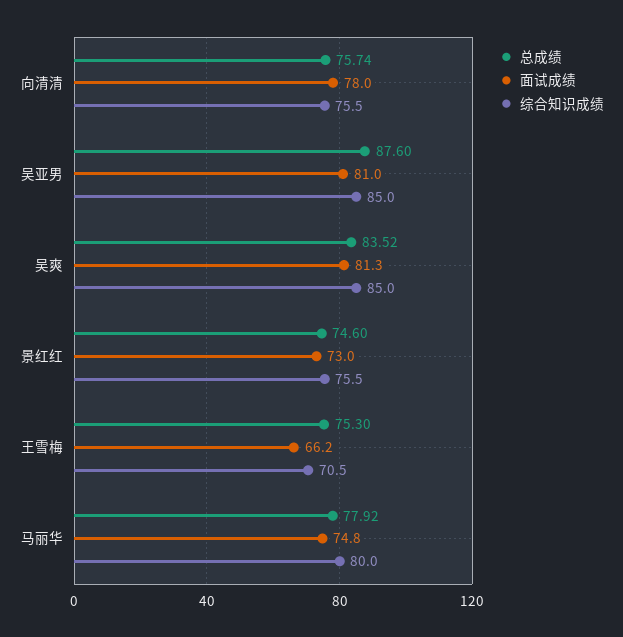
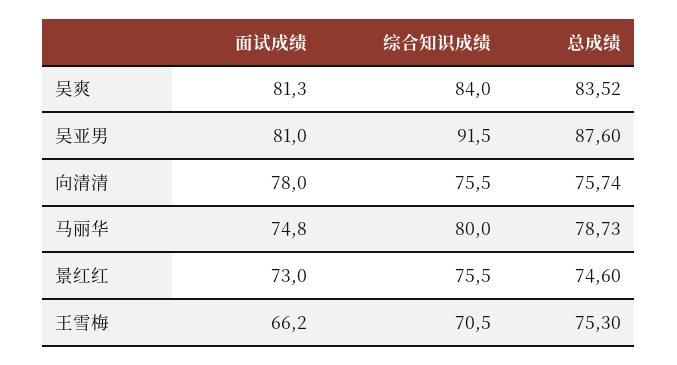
综合知识成绩, 吴亚男: 85 -> 91.5
综合知识成绩, 吴爽: 85 -> 84
总成绩, 马丽华: 77.92 -> 78.73

